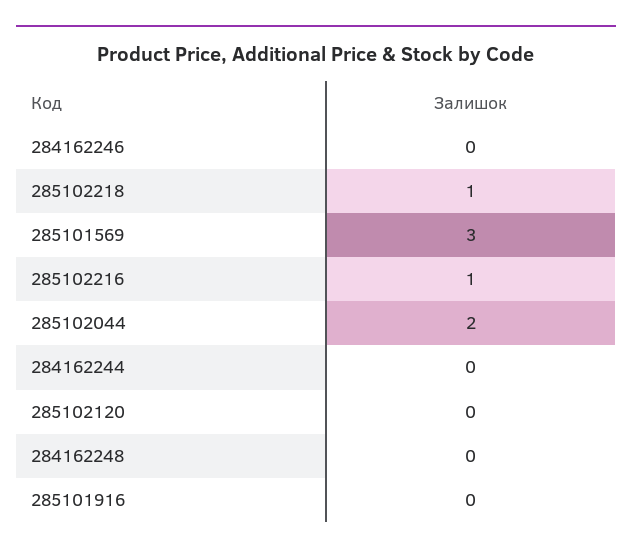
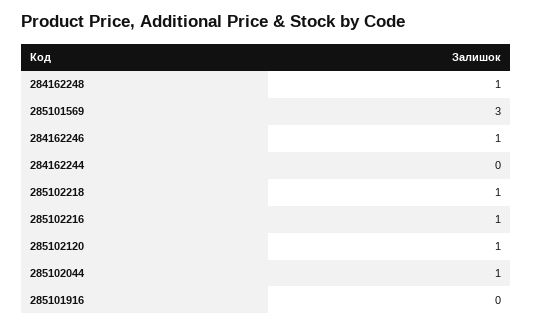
284162246: 0 -> 1
285102044: 2 -> 1
285102120: 0 -> 1
284162248: 0 -> 1

